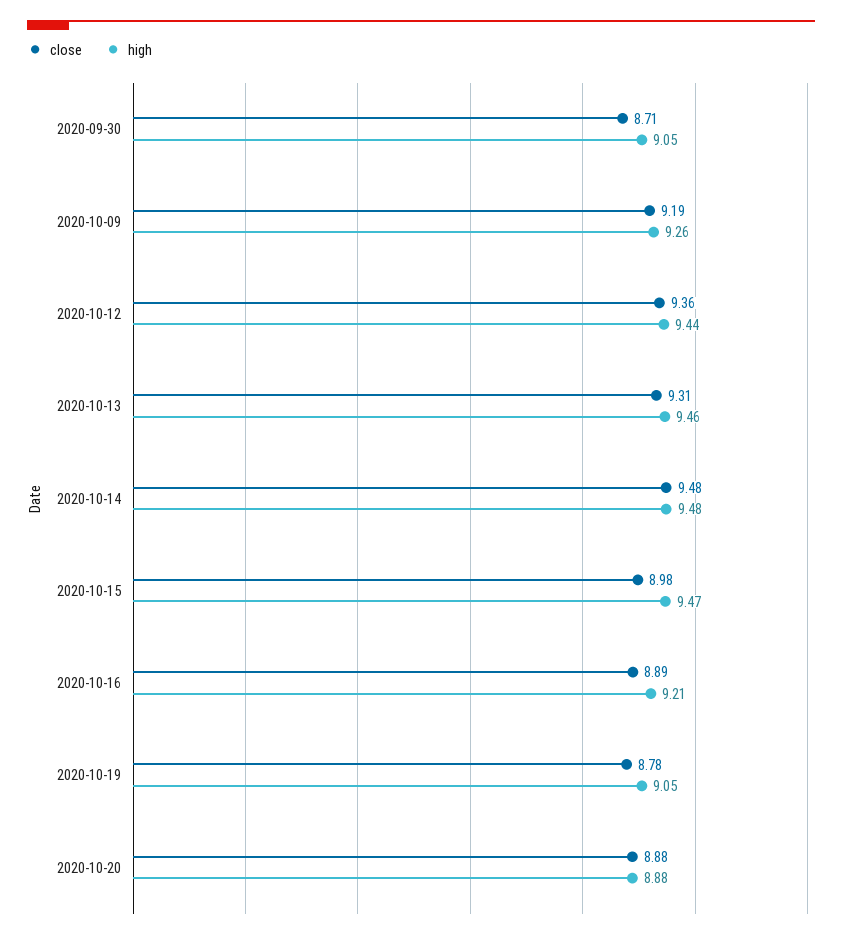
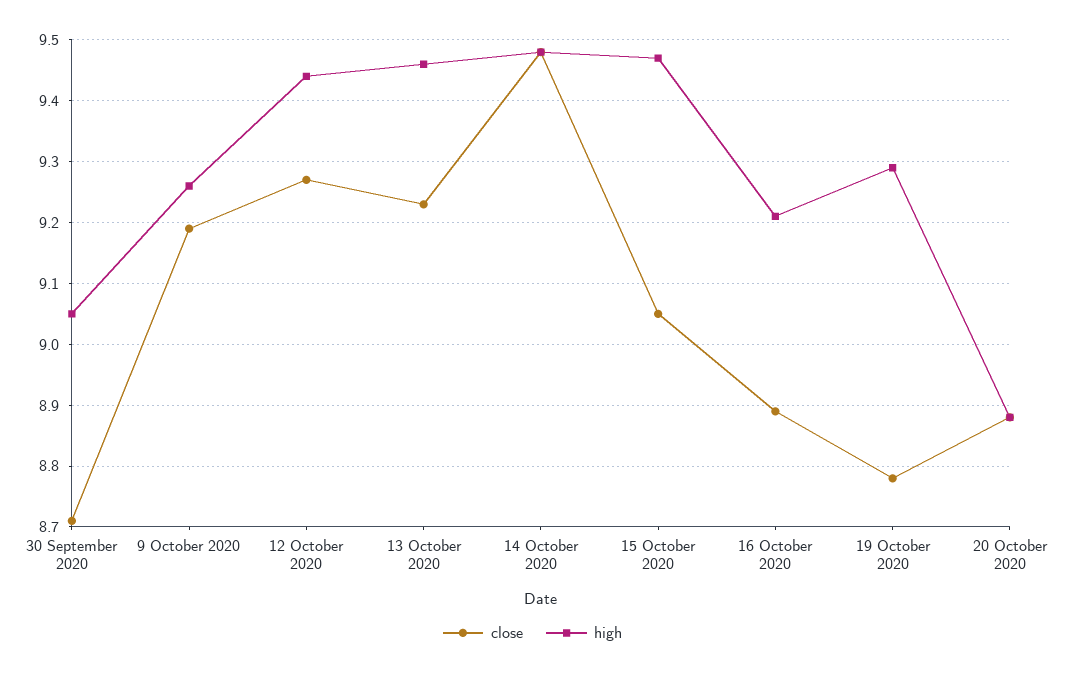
close, 2020-10-12: 9.36 -> 9.27
close, 2020-10-13: 9.31 -> 9.23
close, 2020-10-15: 8.98 -> 9.05
high, 2020-10-19: 9.05 -> 9.29

